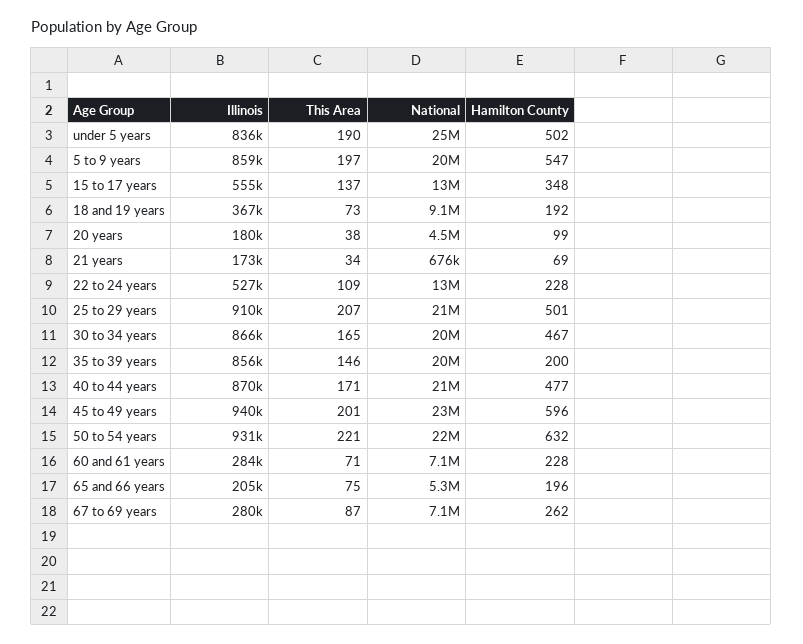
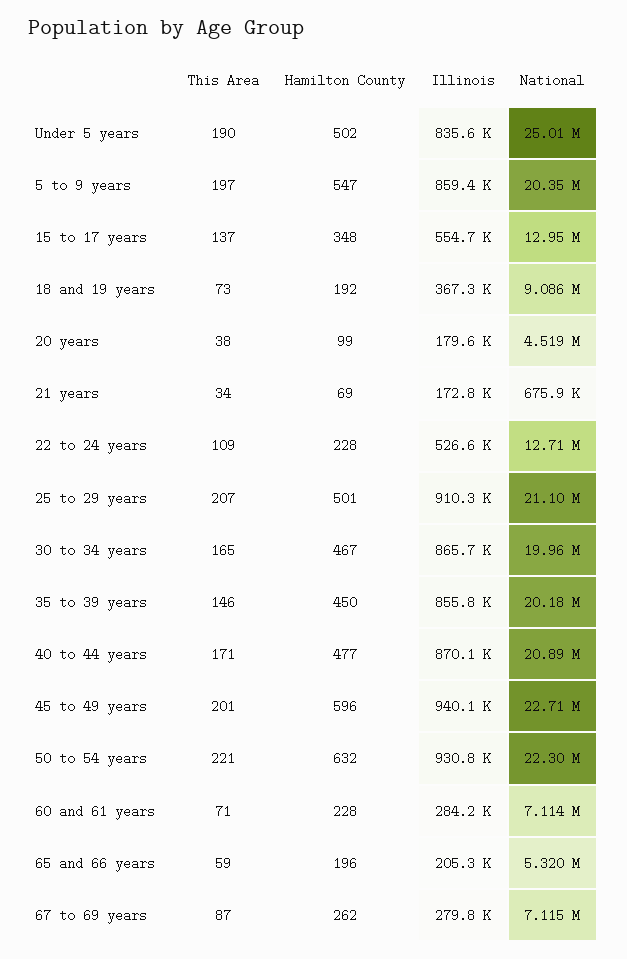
Hamilton County, 35 to 39 years: 200 -> 450
This Area, 65 and 66 years: 75 -> 59

